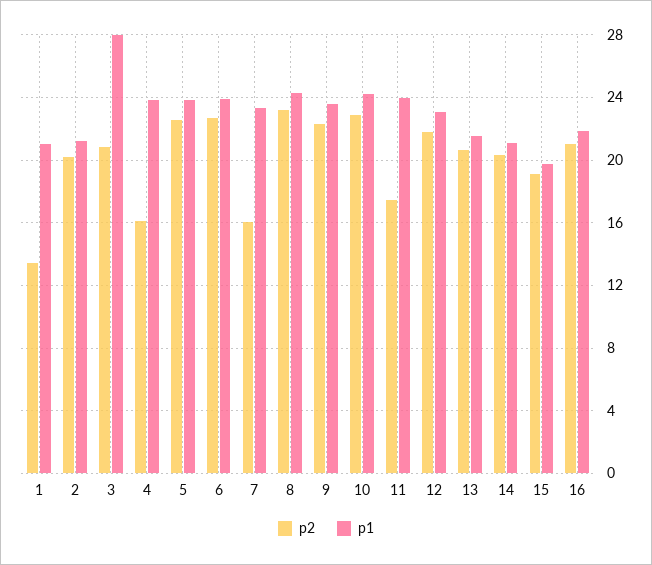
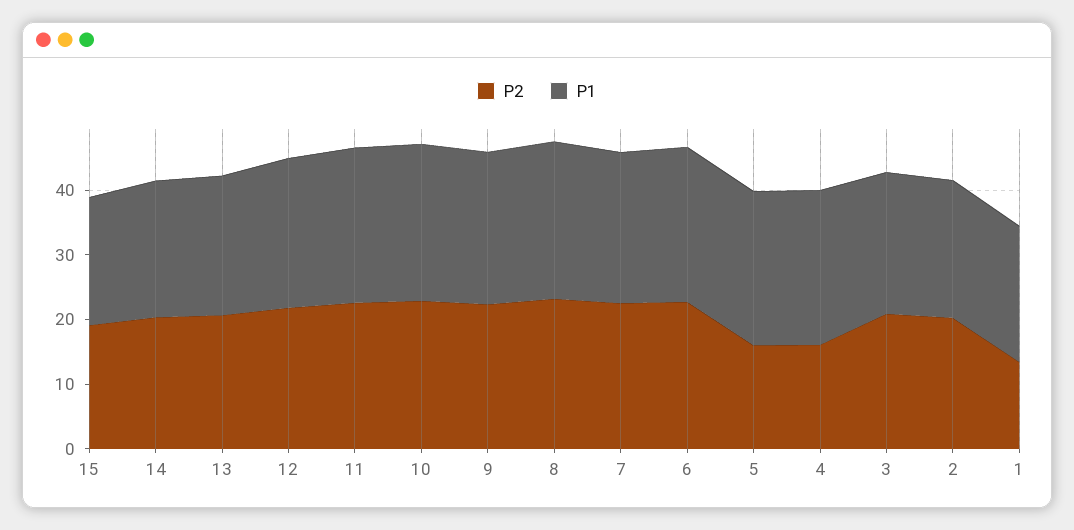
p1, 3: 28 -> 22
p2, 5: 22.5 -> 16
p2, 7: 16 -> 22
p2, 11: 17.5 -> 22
p2, 16: 21 -> none
p1, 16: 22 -> none

